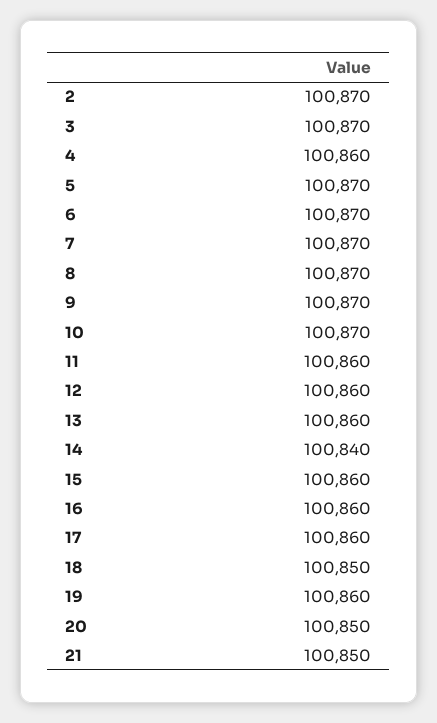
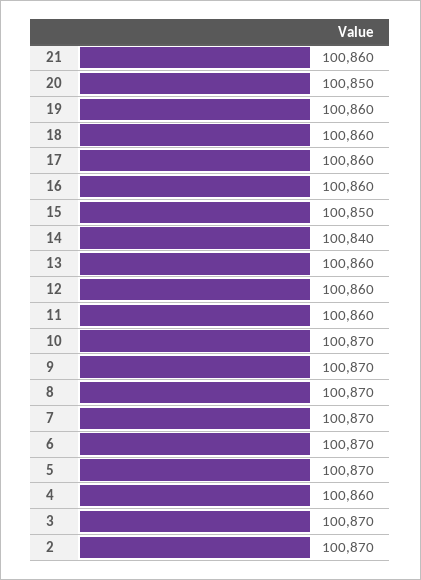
15: 100860 -> 100850
18: 100850 -> 100860
21: 100850 -> 100860

